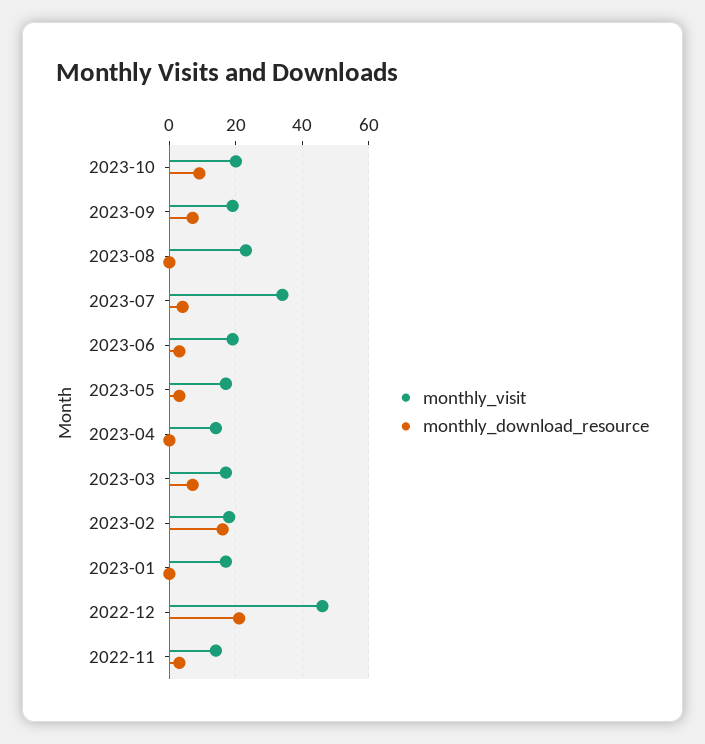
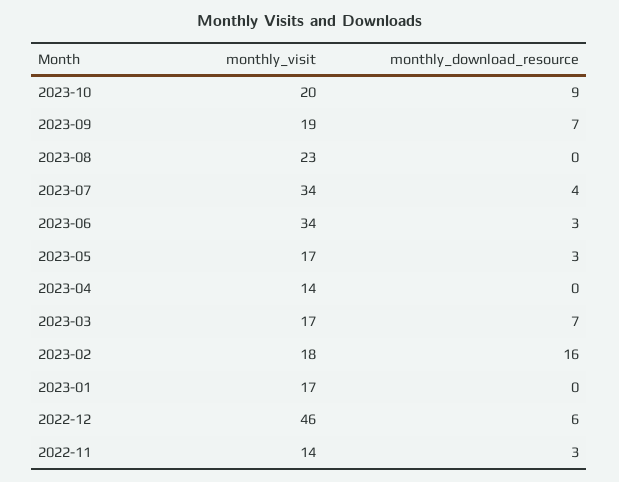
monthly_visit, 2023-06: 20 -> 34
monthly_download_resource, 2022-12: 20 -> 6

